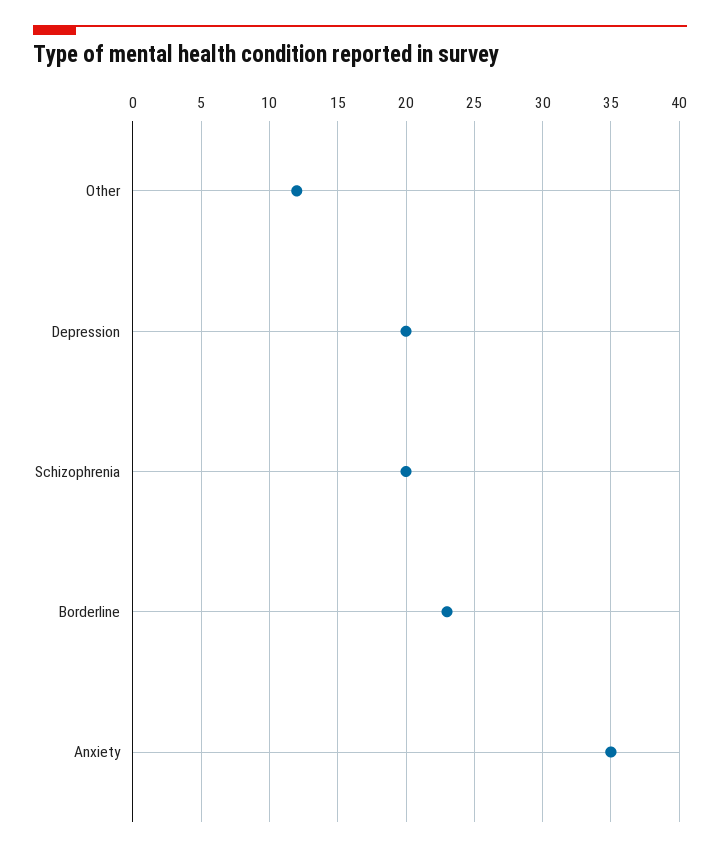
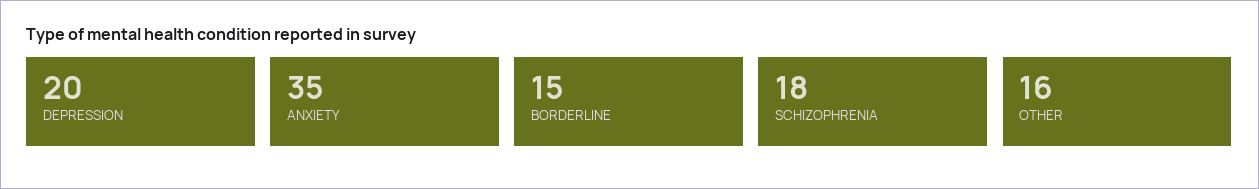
Other: 12 -> 16
Schizophrenia: 20 -> 18
Borderline: 23 -> 15

